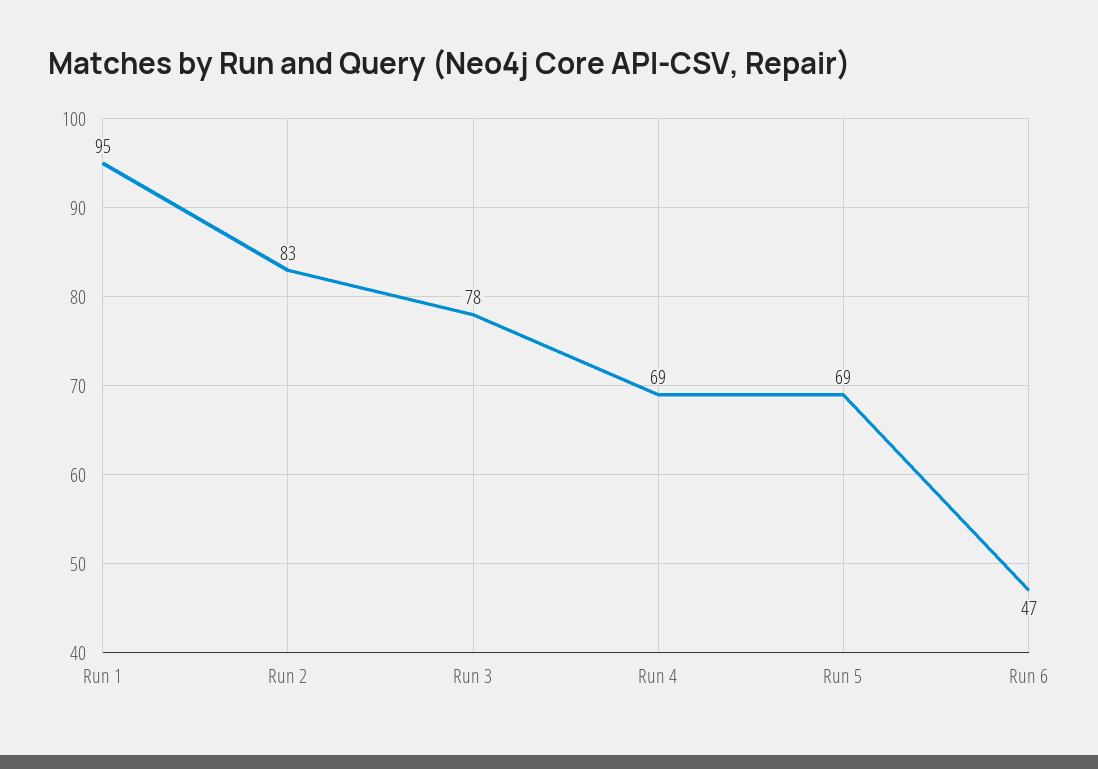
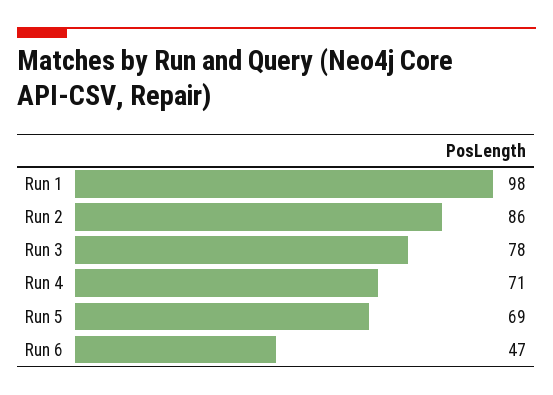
Run 1: 95 -> 98
Run 2: 83 -> 86
Run 4: 69 -> 71

